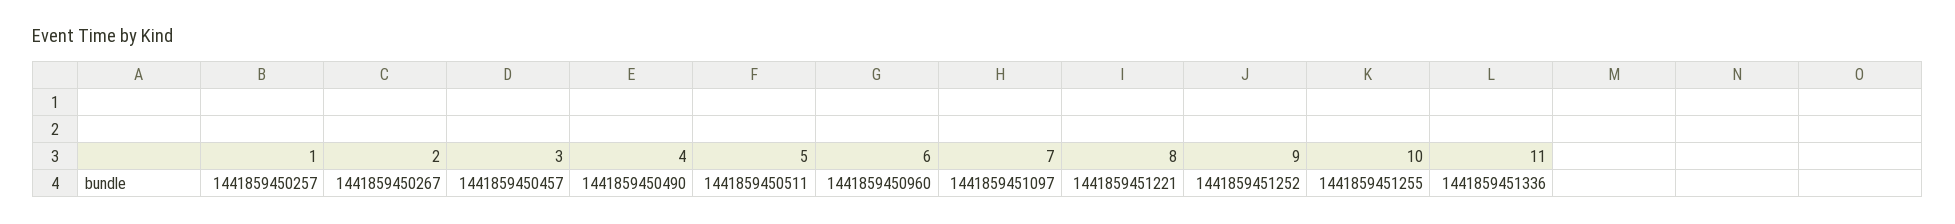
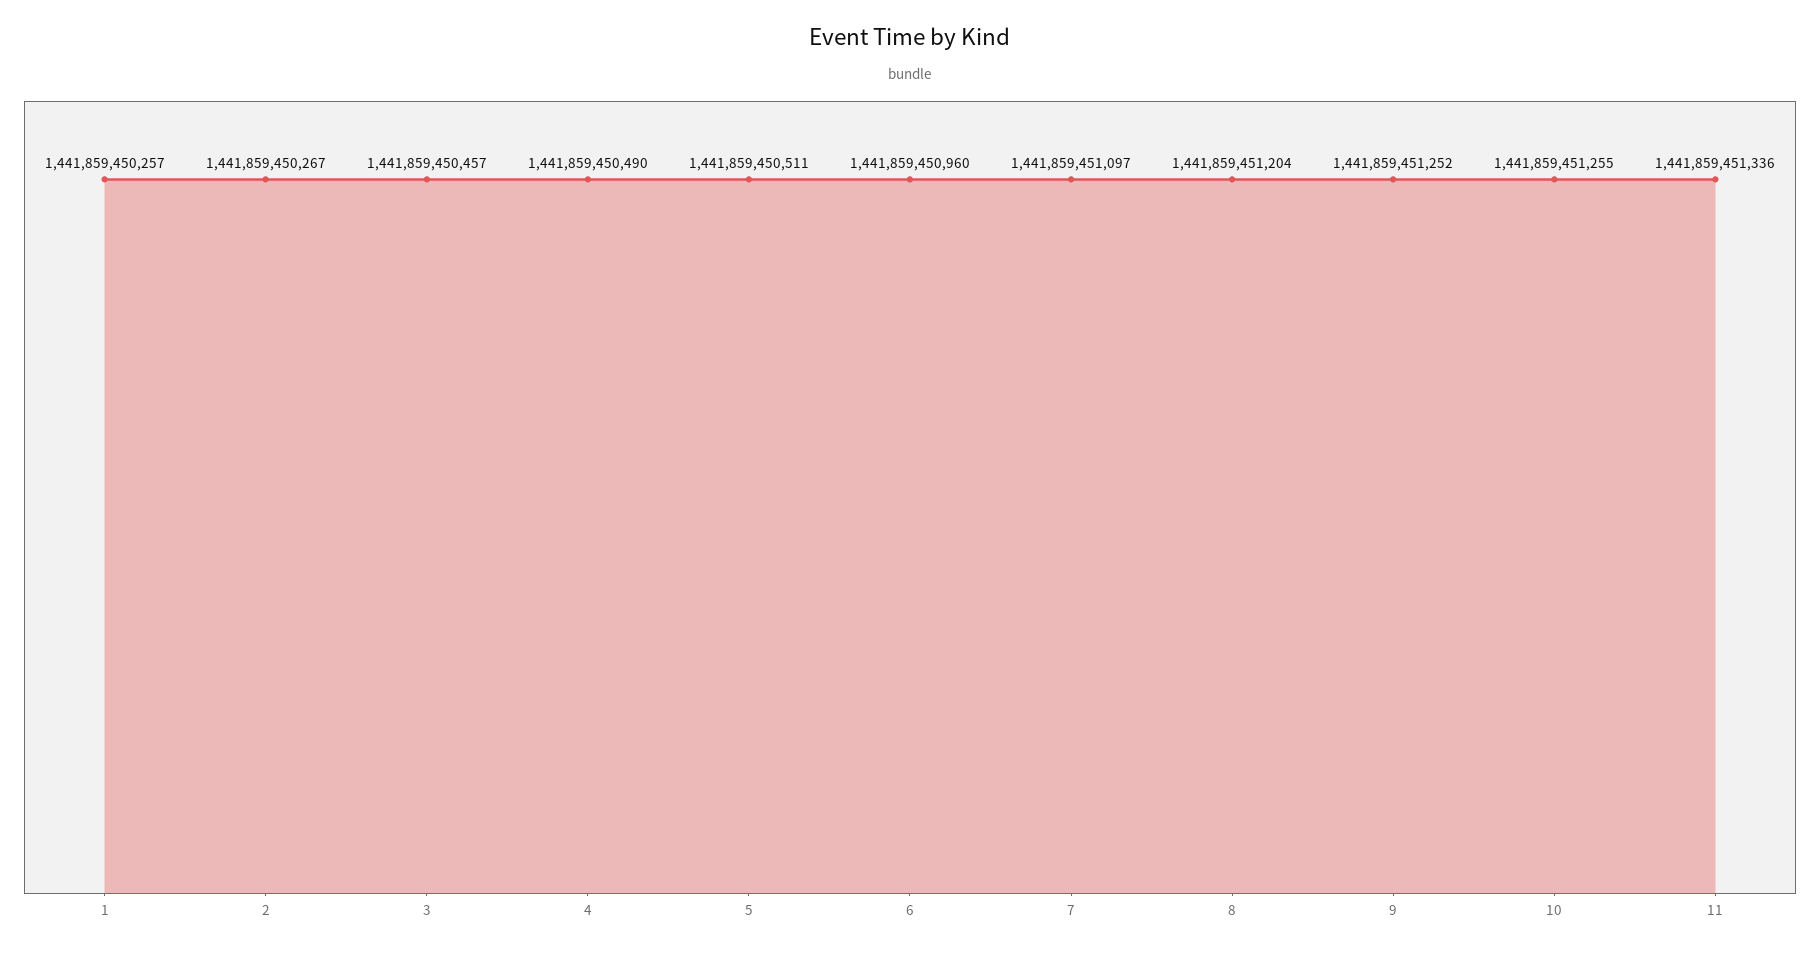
8: 1441859451221 -> 1441859451204

